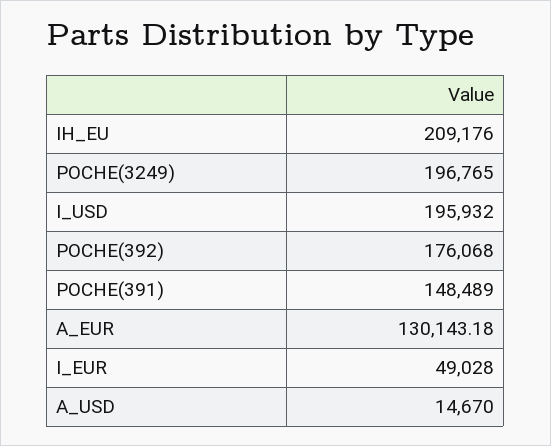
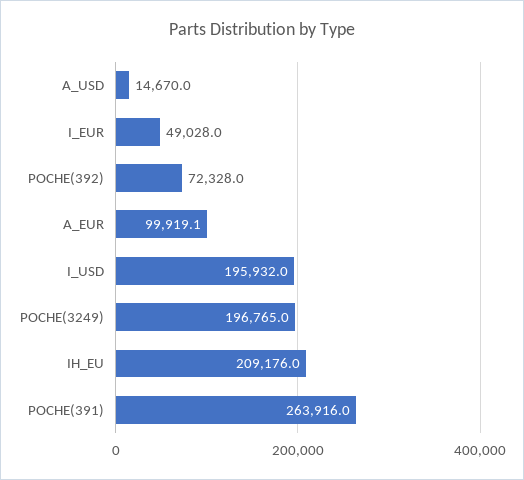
POCHE(392): 176068 -> 72328
POCHE(391): 148489 -> 263916
A_EUR: 130143.18 -> 99919.1

